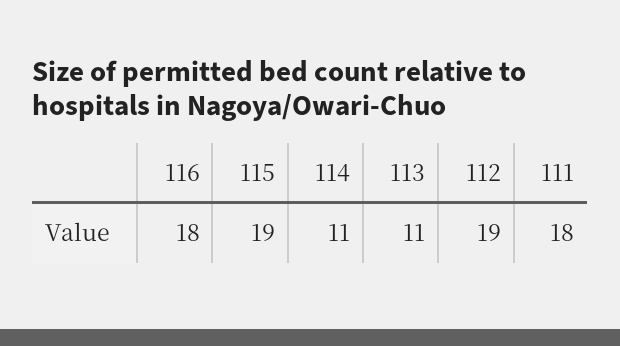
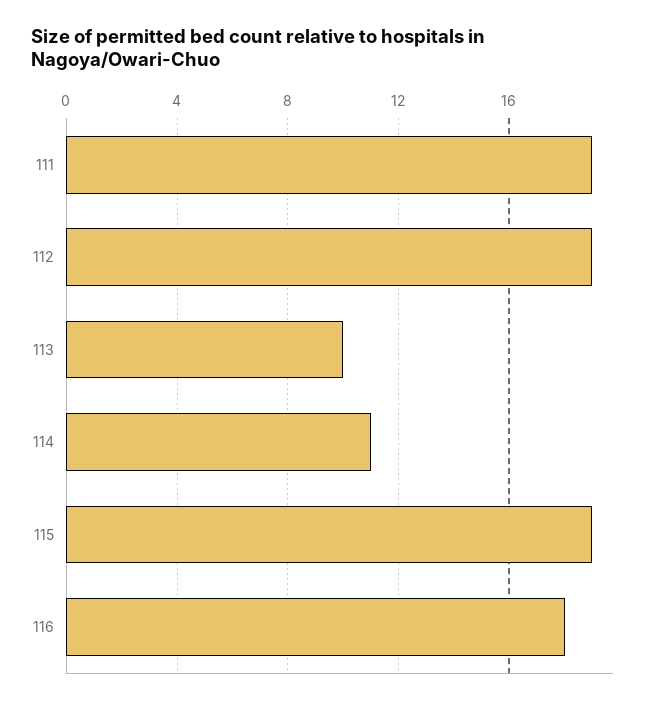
113: 11 -> 10
111: 18 -> 19

